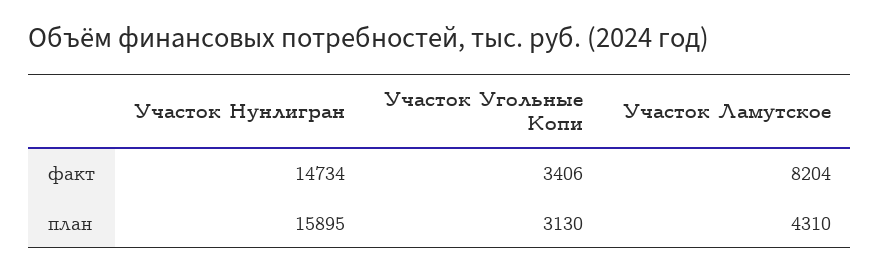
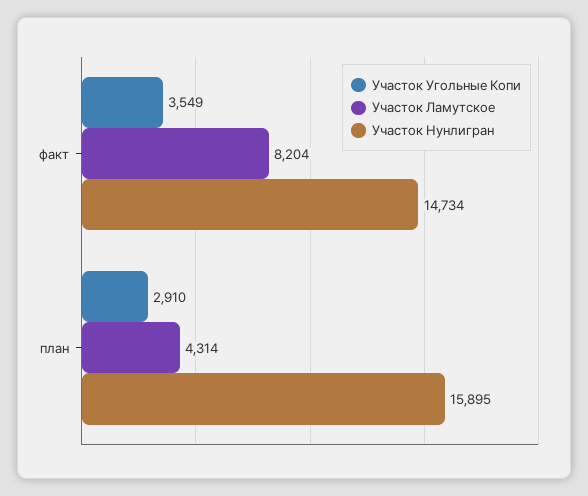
Участок Угольные Копи, факт: 3406 -> 3549
Участок Угольные Копи, план: 3130 -> 2910
Участок Ламутское, план: 4310 -> 4314

